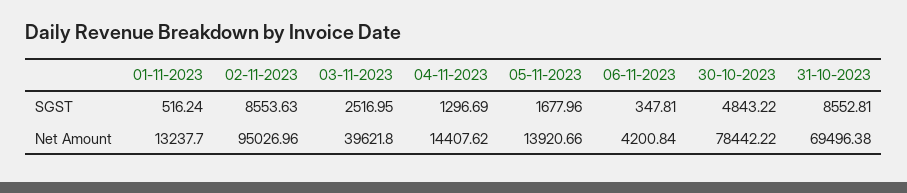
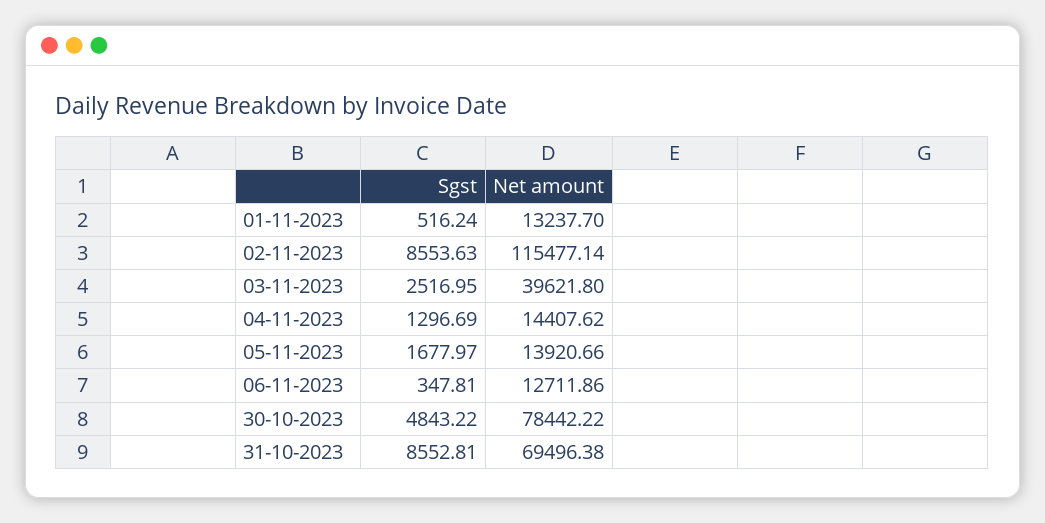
05-11-2023, SGST: 1677.96 -> 1677.97
02-11-2023, Net Amount: 95026.96 -> 115477.14
06-11-2023, Net Amount: 4200.84 -> 12711.86

